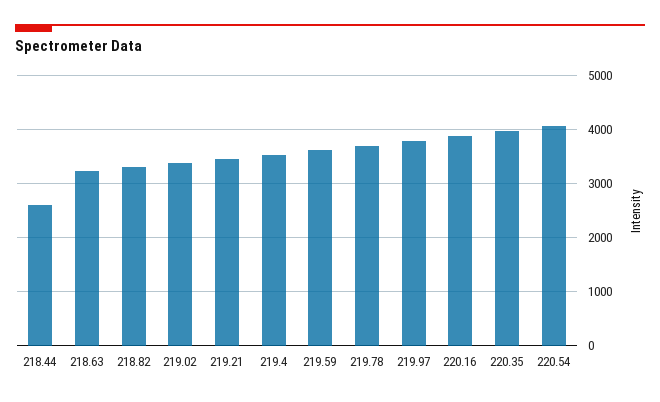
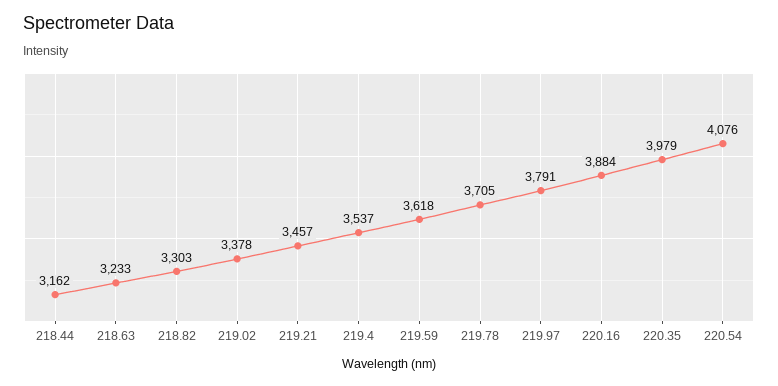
218.44: 2600 -> 3162

